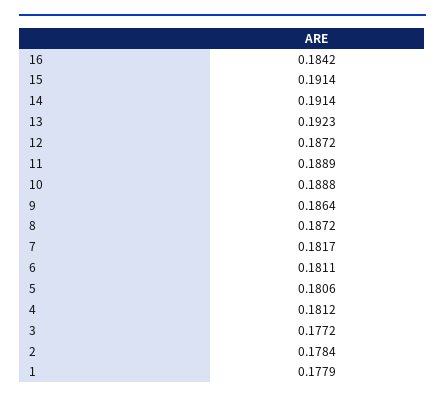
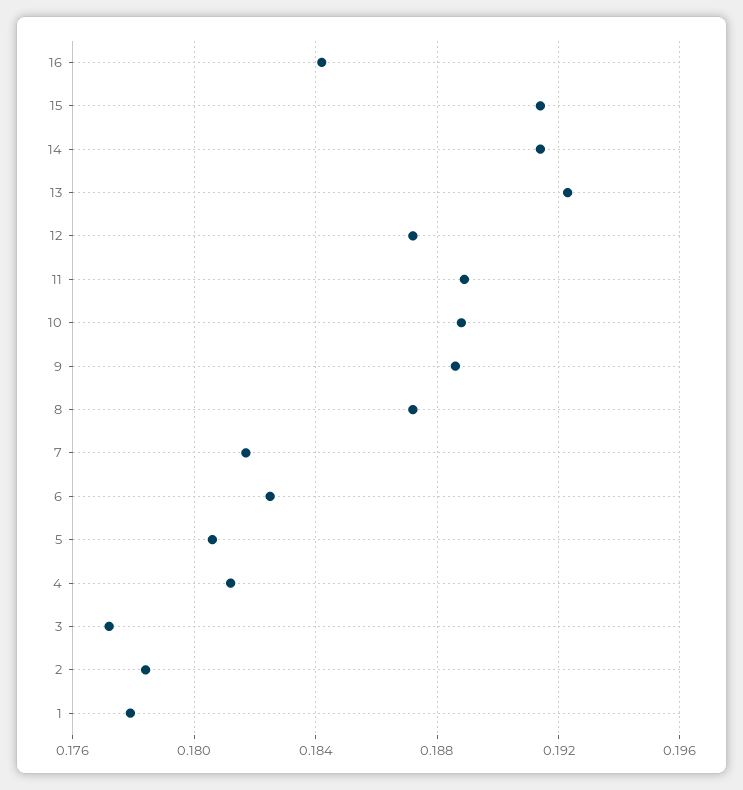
9: 0.1864 -> 0.1885
6: 0.1811 -> 0.1825

